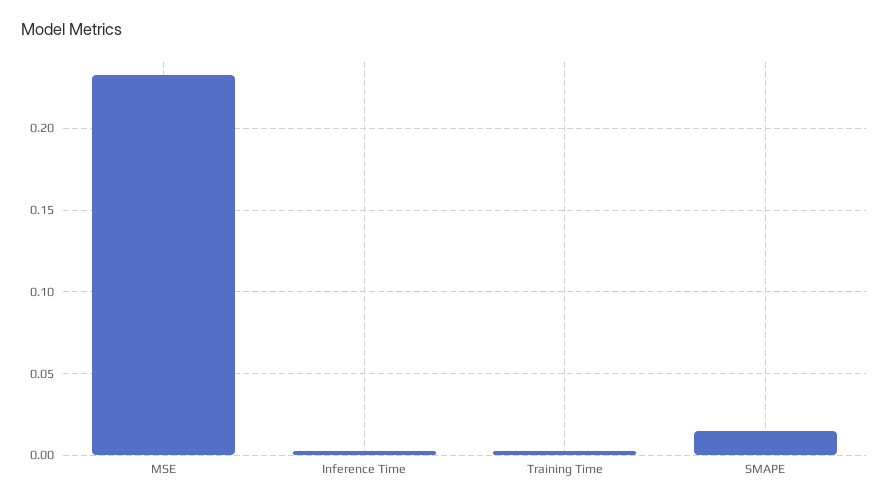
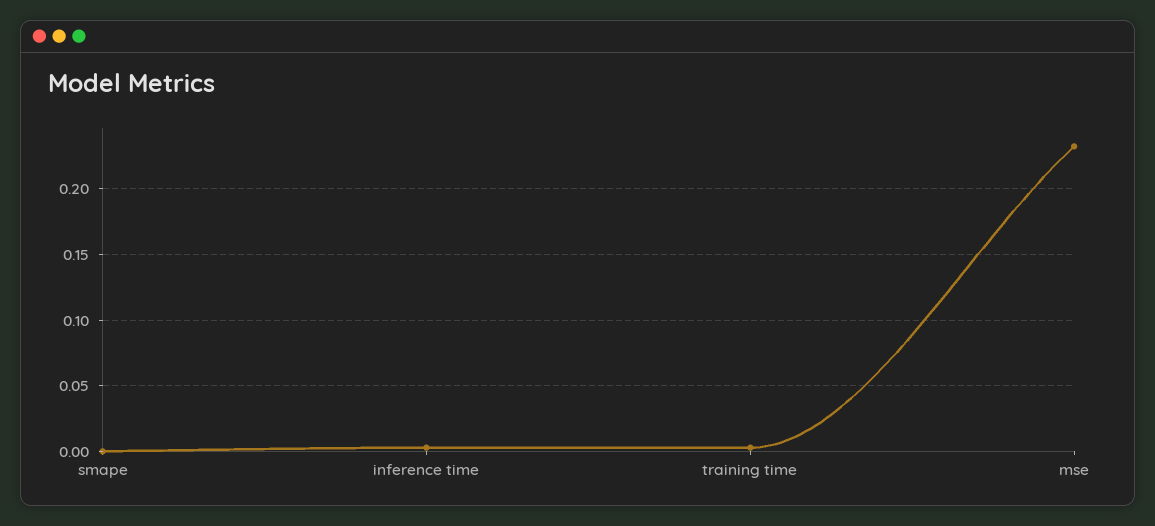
SMAPE: 0.015 -> 0

